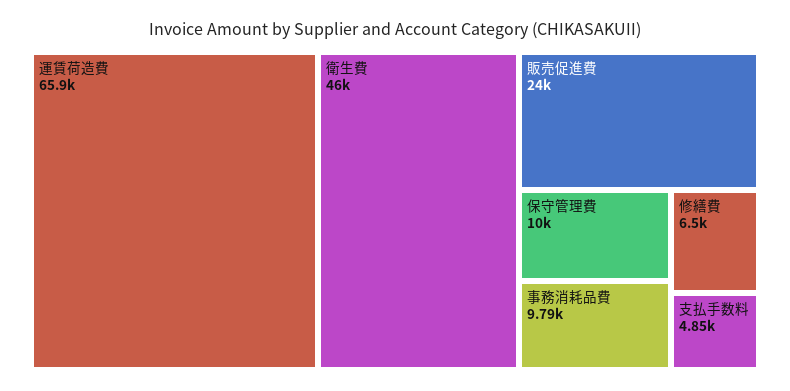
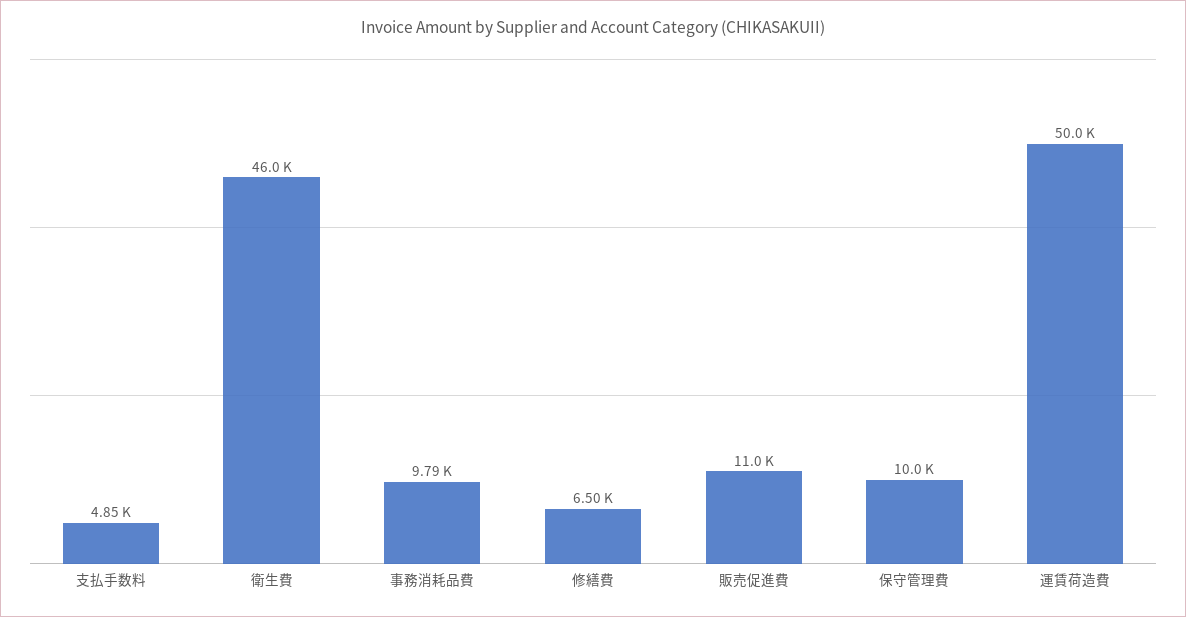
運賃荷造費: 65900 -> 50000
販売促進費: 24000 -> 11000

